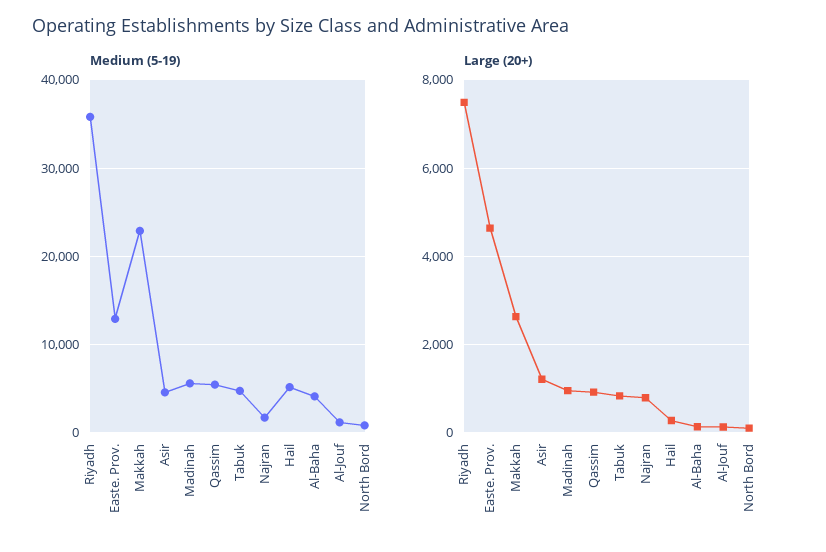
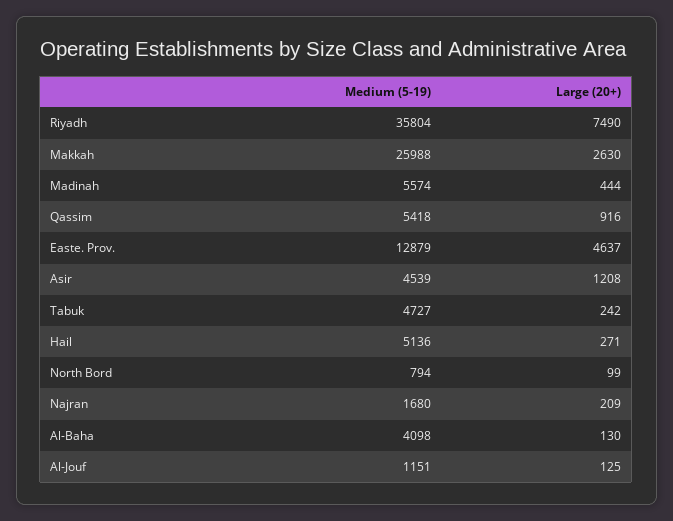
Medium (5-19), Makkah: 23000 -> 25988
Large (20+), Madinah: 1000 -> 444
Large (20+), Tabuk: 800 -> 242
Large (20+), Najran: 800 -> 209

